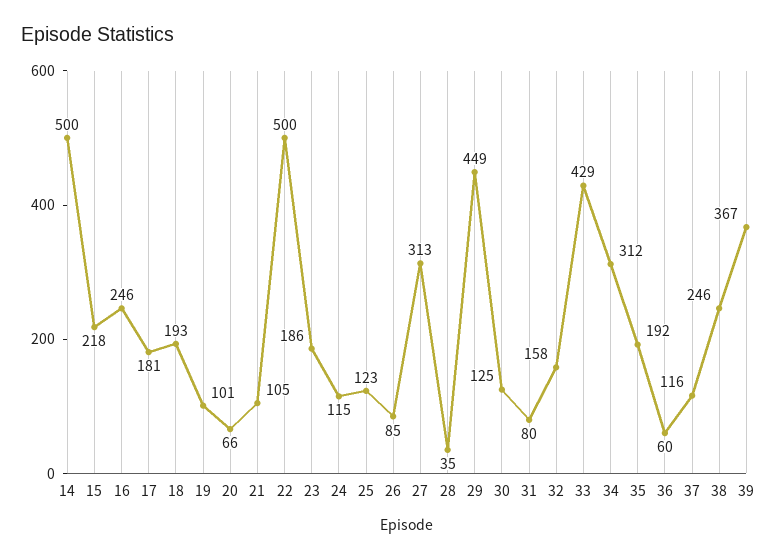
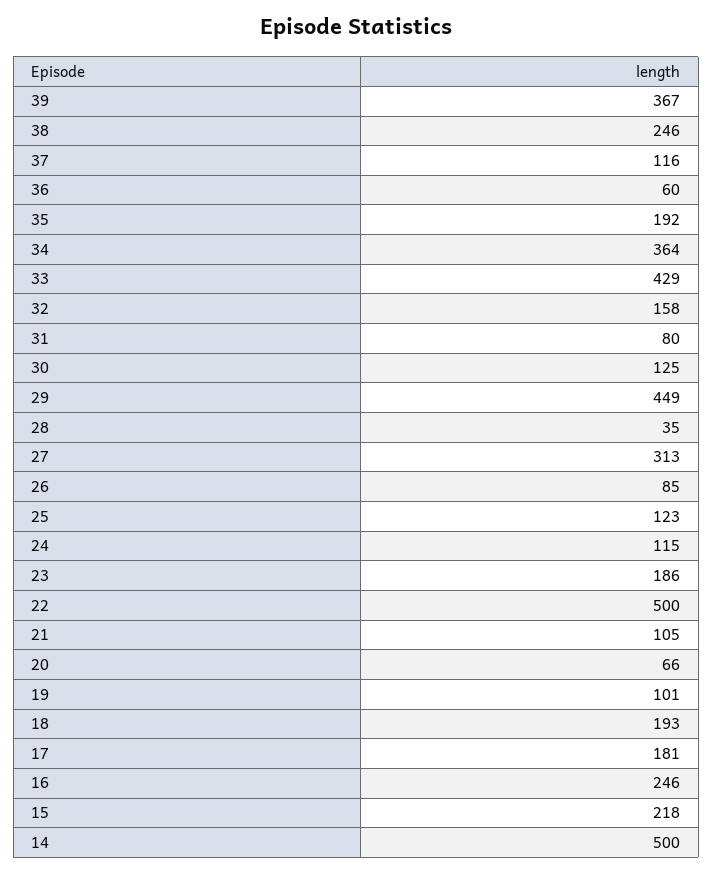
34: 312 -> 364

